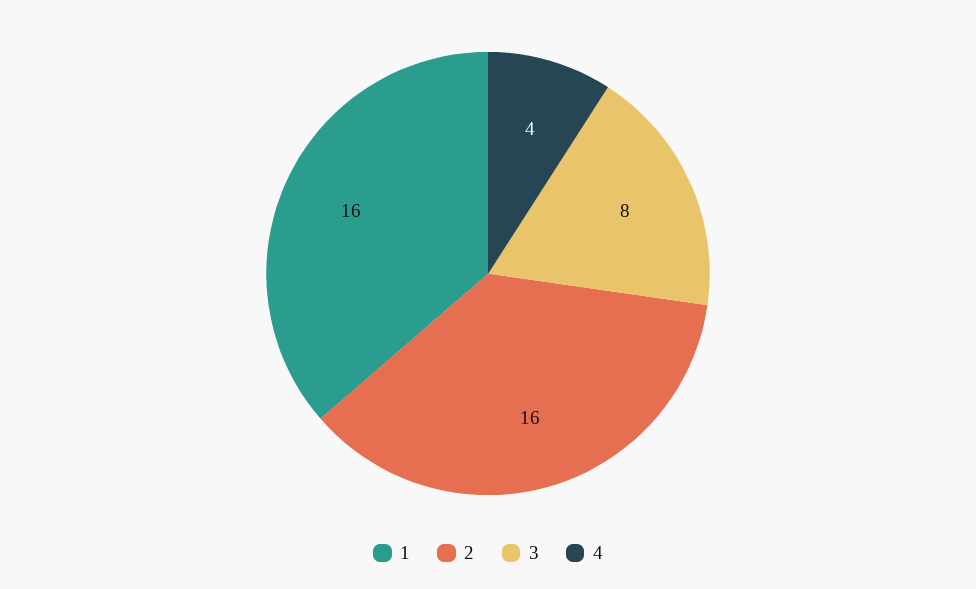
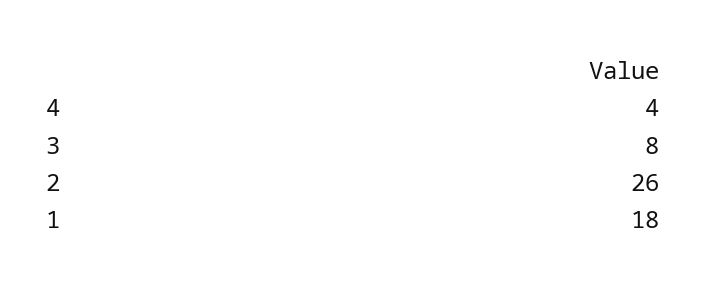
1: 16 -> 18
2: 16 -> 26

